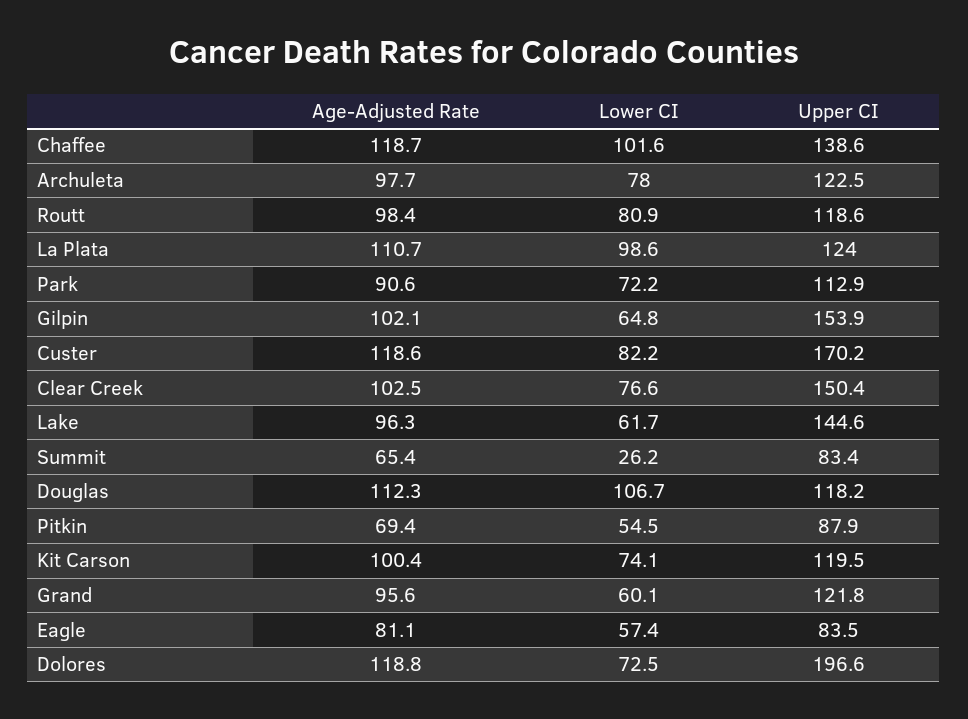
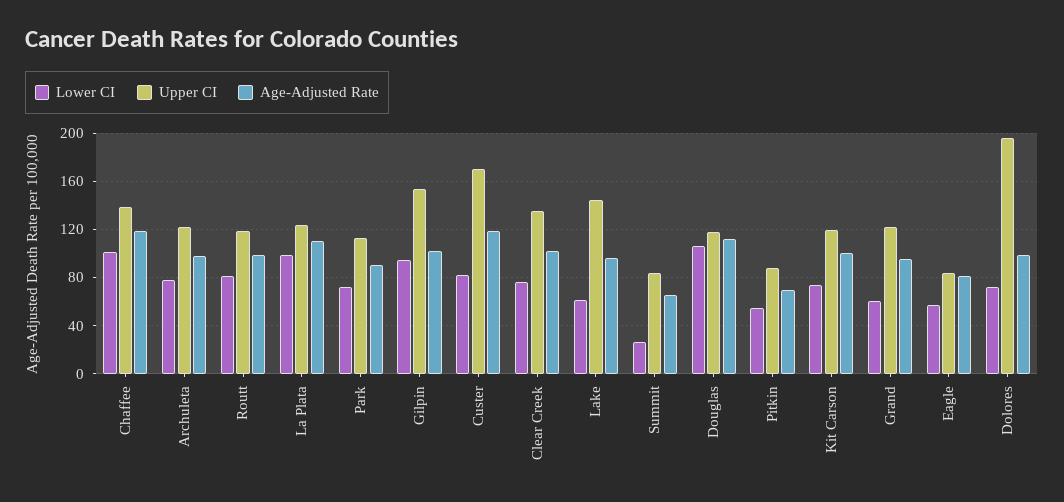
Lower CI, Gilpin: 64.8 -> 95
Upper CI, Clear Creek: 150.4 -> 135
Age-Adjusted Rate, Dolores: 118.8 -> 100

